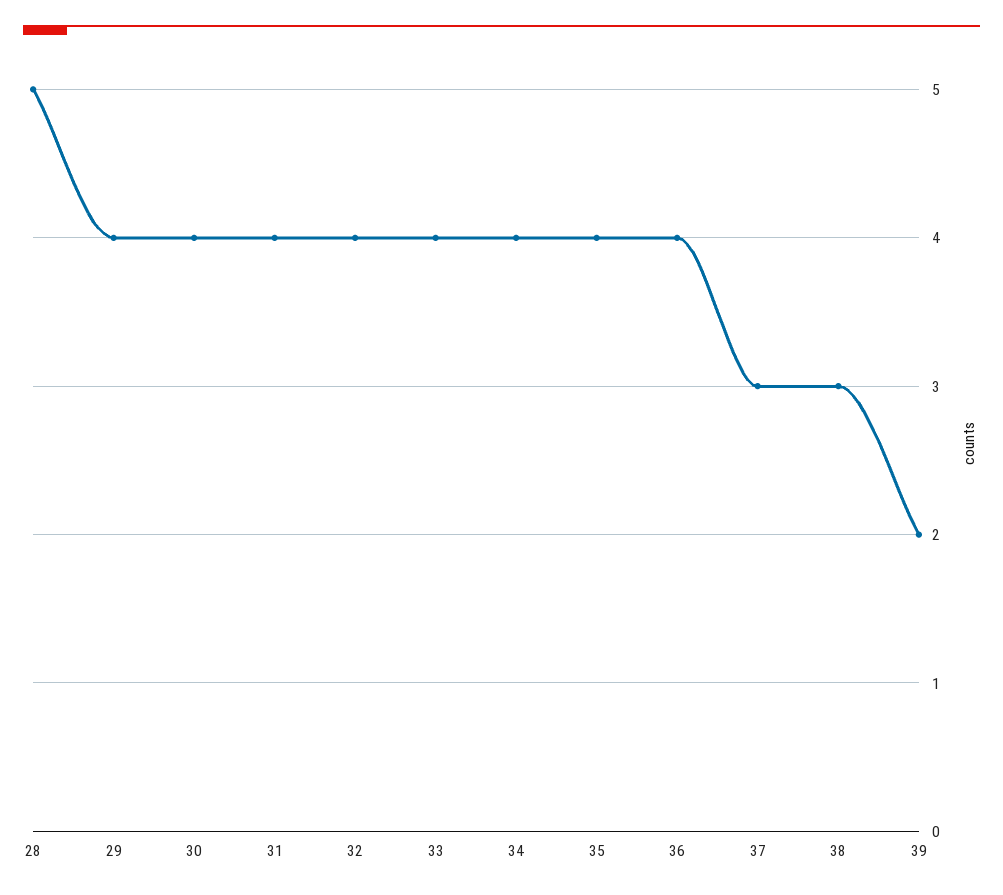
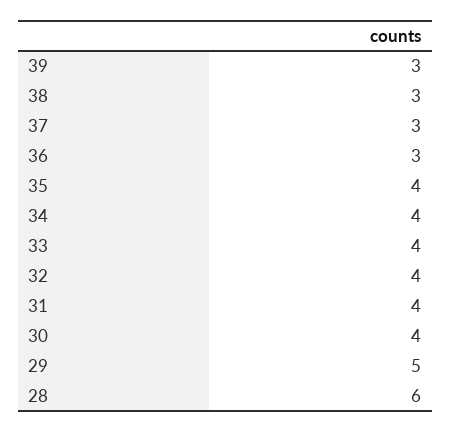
28: 5 -> 6
29: 4 -> 5
36: 4 -> 3
39: 2 -> 3

